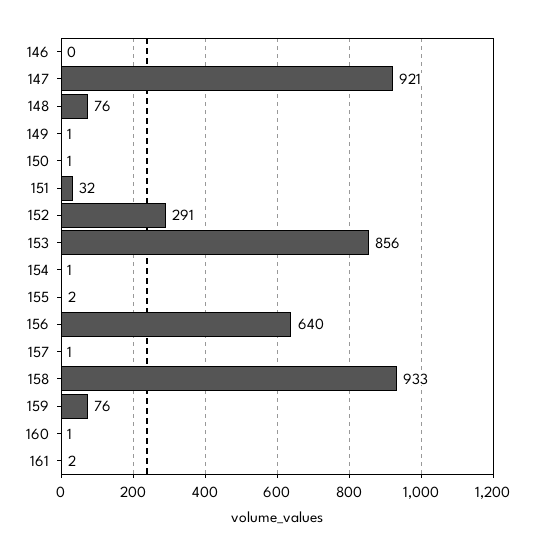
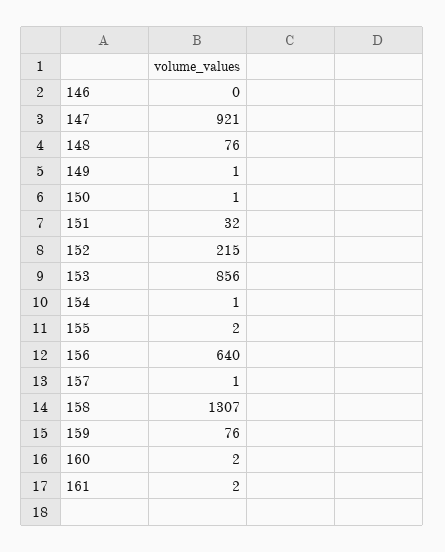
152: 291 -> 215
158: 933 -> 1307
160: 1 -> 2

